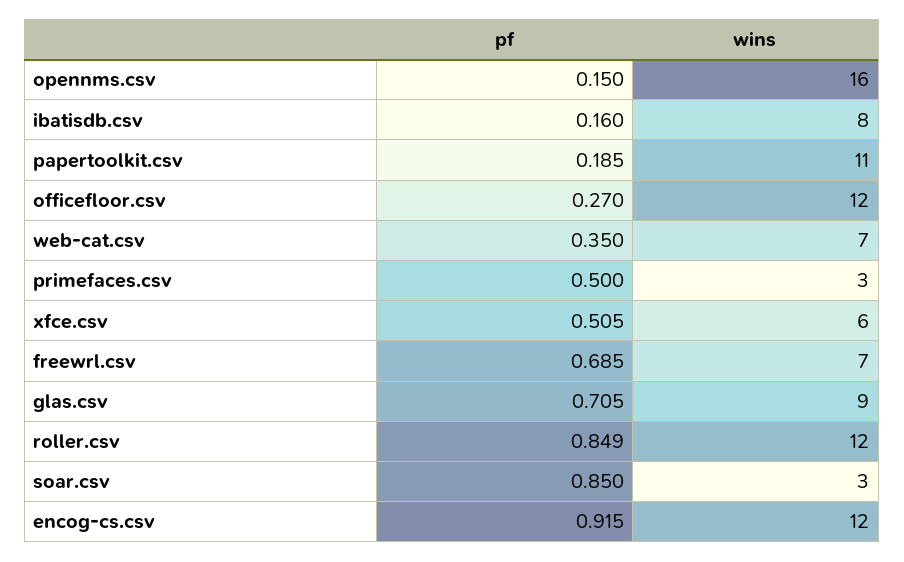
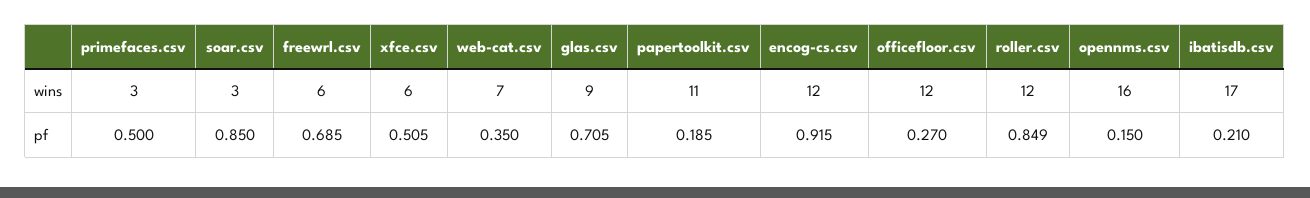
pf, ibatisdb.csv: 0.16 -> 0.21
wins, ibatisdb.csv: 8 -> 17
wins, freewrl.csv: 7 -> 6

